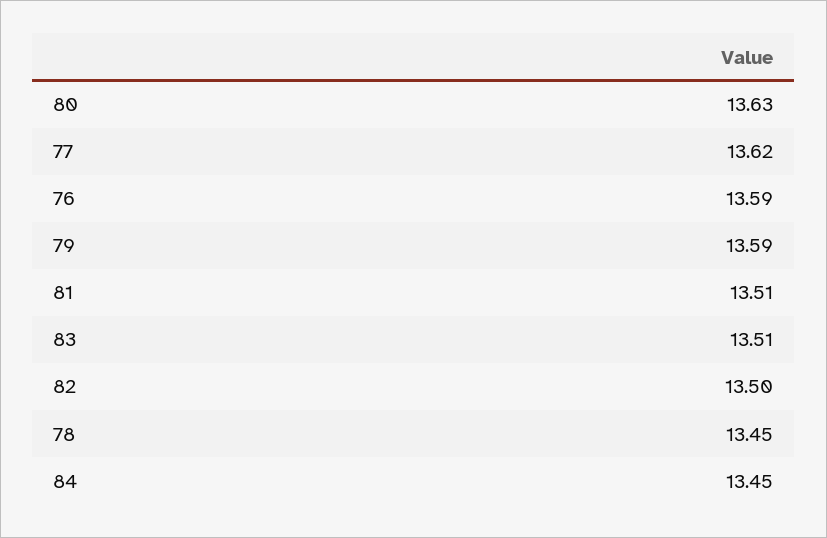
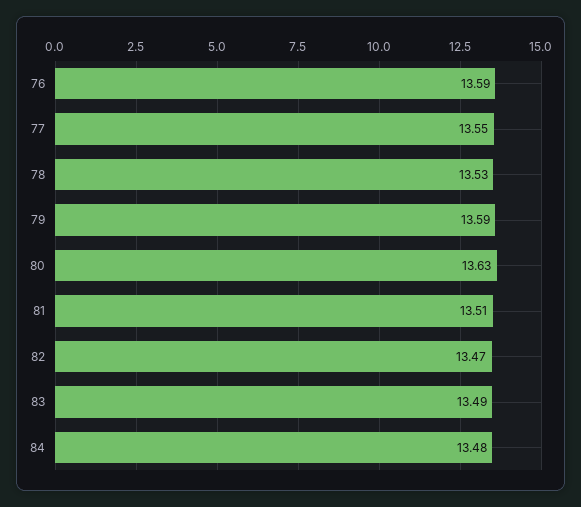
77: 13.62 -> 13.55
83: 13.51 -> 13.49
82: 13.5 -> 13.47
78: 13.45 -> 13.53
84: 13.45 -> 13.48

